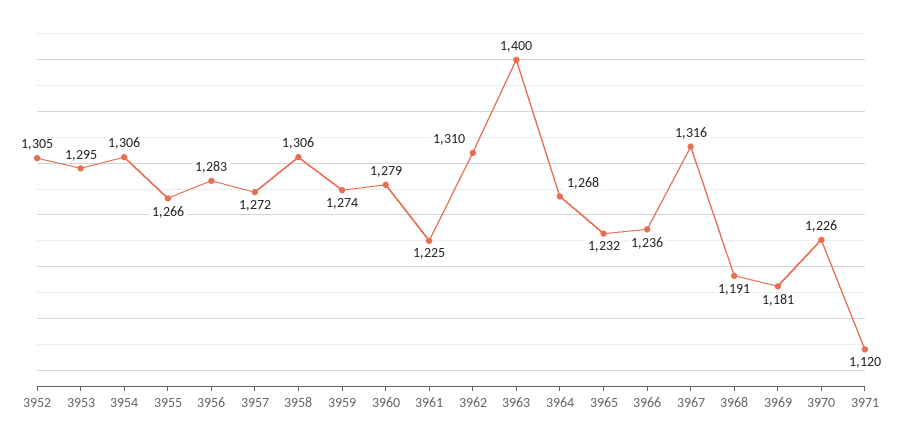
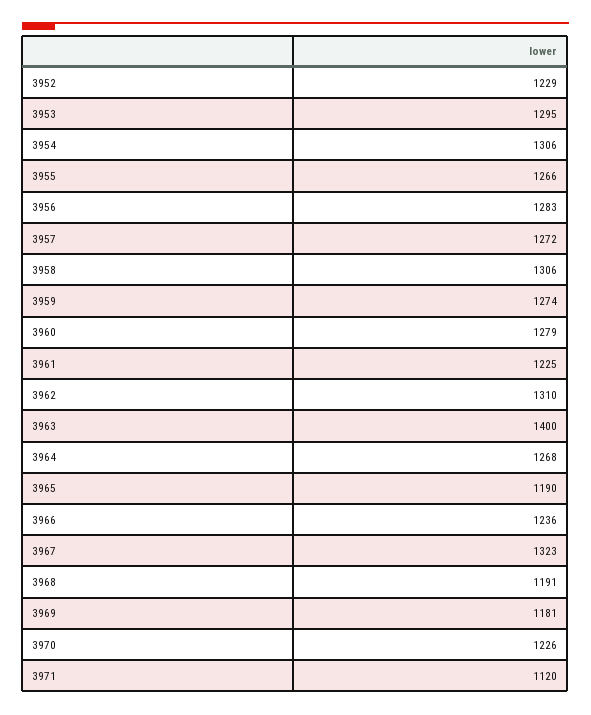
3952: 1305 -> 1229
3965: 1232 -> 1190
3967: 1316 -> 1323

